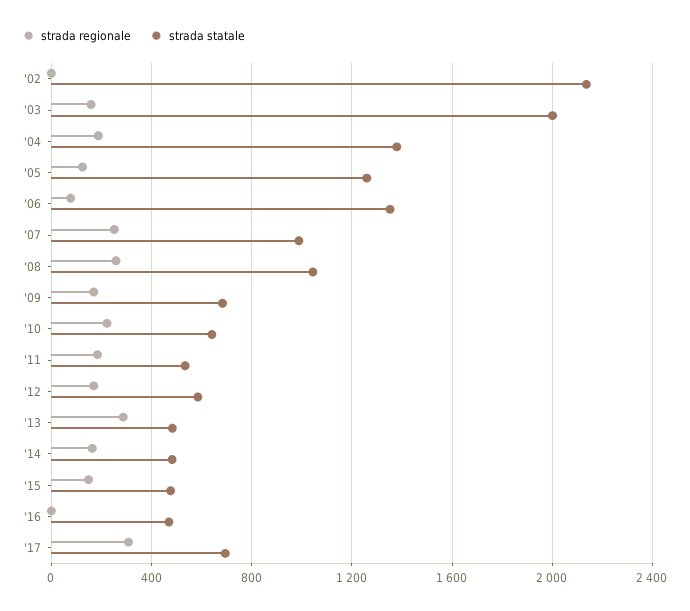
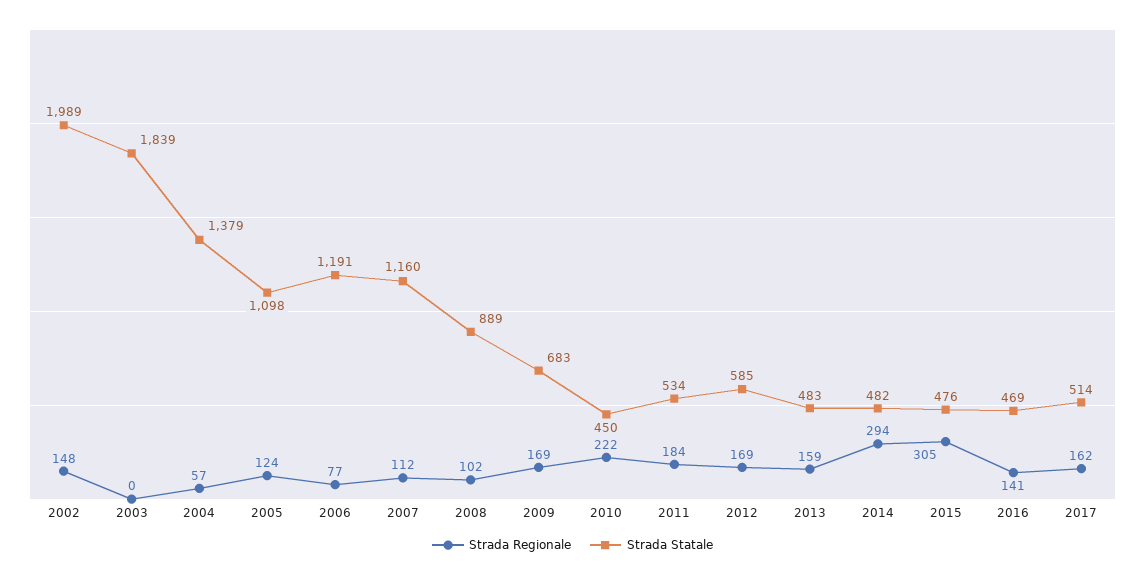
strada regionale, '02: 0 -> 148
strada statale, '02: 2150 -> 1989
strada regionale, '03: 150 -> 0
strada statale, '03: 2000 -> 1839
strada regionale, '04: 200 -> 57
strada statale, '05: 1250 -> 1098
strada statale, '06: 1350 -> 1191
strada regionale, '07: 250 -> 112
strada statale, '07: 1000 -> 1160
strada regionale, '08: 250 -> 102
strada statale, '08: 1050 -> 889
strada statale, '10: 650 -> 450
strada regionale, '13: 300 -> 159
strada regionale, '14: 150 -> 294
strada regionale, '15: 150 -> 305
strada regionale, '16: 0 -> 141
strada regionale, '17: 300 -> 162
strada statale, '17: 700 -> 514

